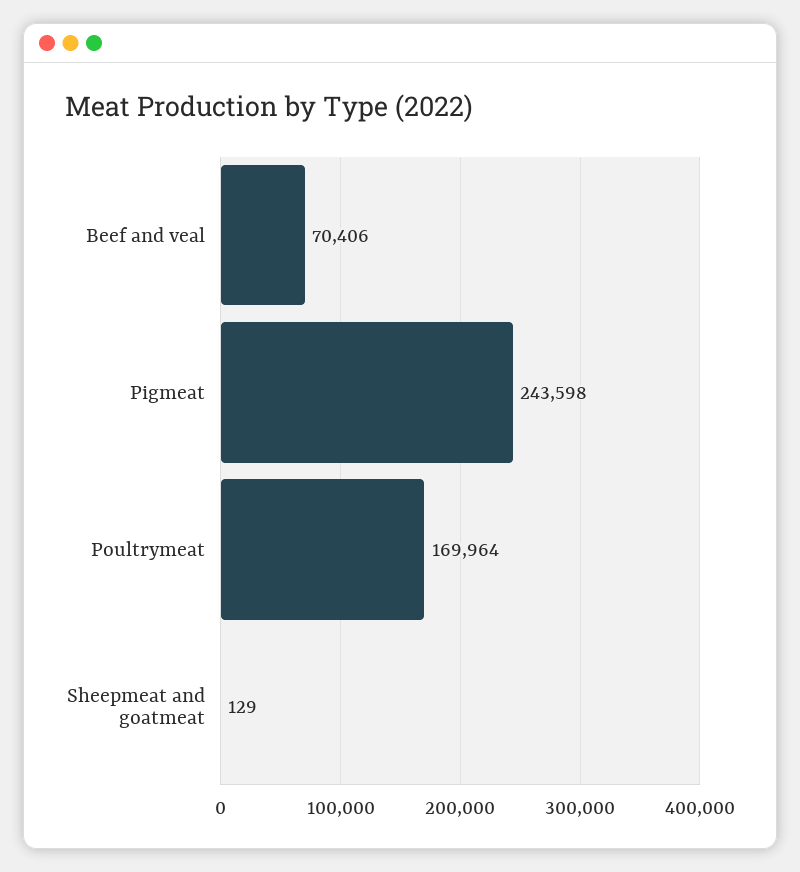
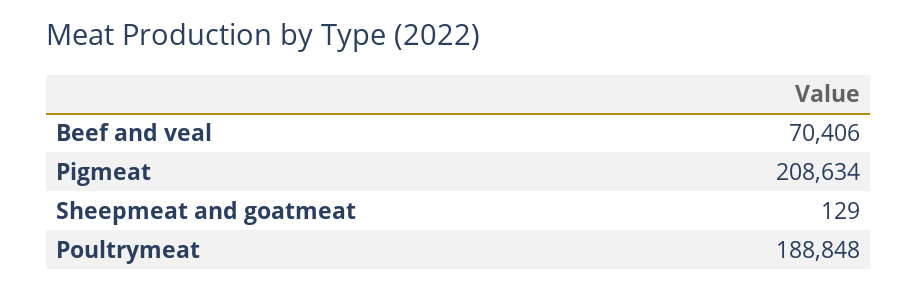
Pigmeat: 243598 -> 208634
Poultrymeat: 169964 -> 188848

